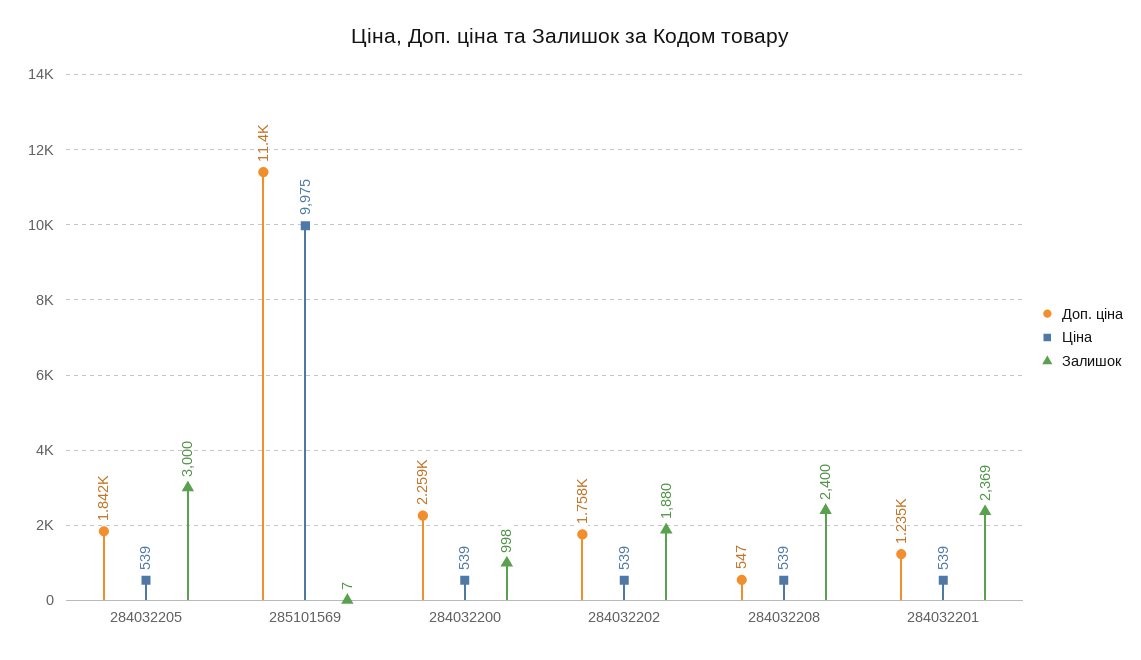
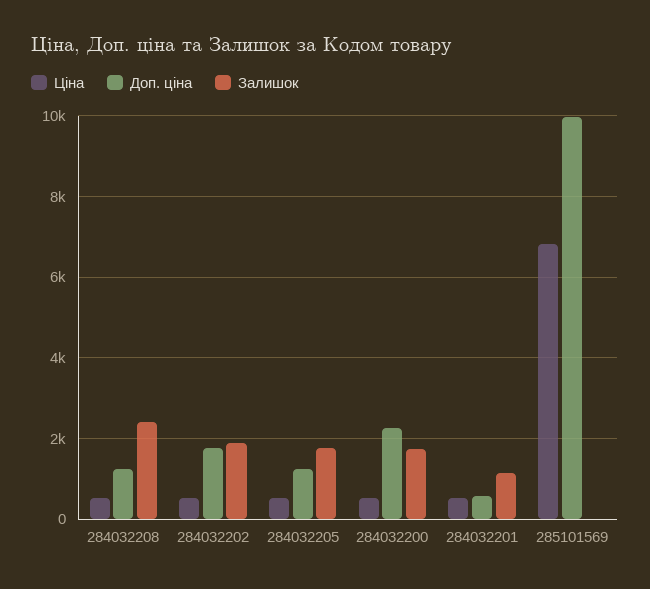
Доп. ціна, 284032205: 1842 -> 1200
Залишок, 284032205: 3000 -> 1800
Доп. ціна, 285101569: 11400 -> 10000
Ціна, 285101569: 9975 -> 6800
Залишок, 284032200: 998 -> 1800
Доп. ціна, 284032208: 547 -> 1200
Доп. ціна, 284032201: 1235 -> 600
Залишок, 284032201: 2369 -> 1200

